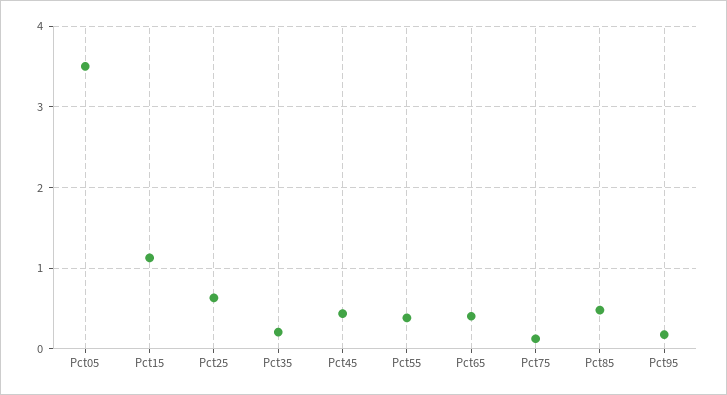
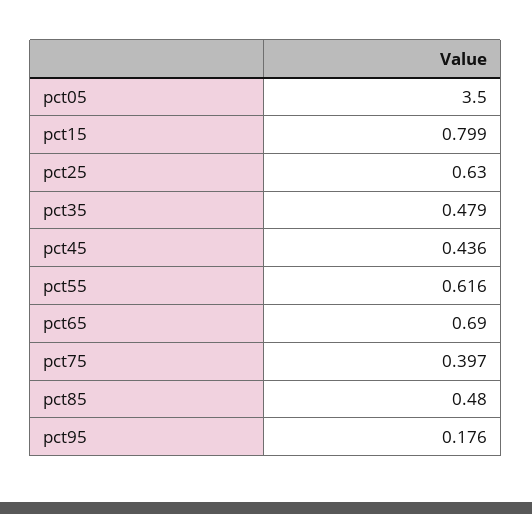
Pct15: 1.1 -> 0.799
Pct35: 0.2 -> 0.479
Pct55: 0.4 -> 0.616
Pct65: 0.4 -> 0.69
Pct75: 0.1 -> 0.397

